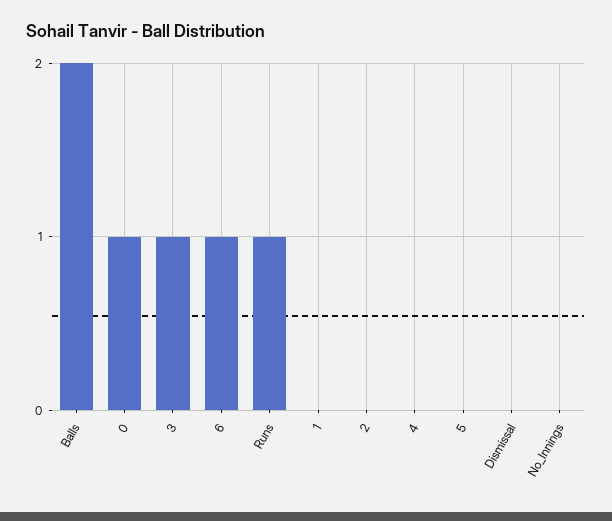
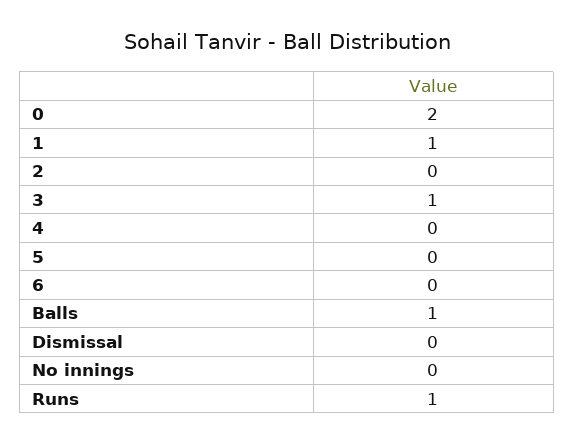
Balls: 2 -> 1
0: 1 -> 2
6: 1 -> 0
1: 0 -> 1

